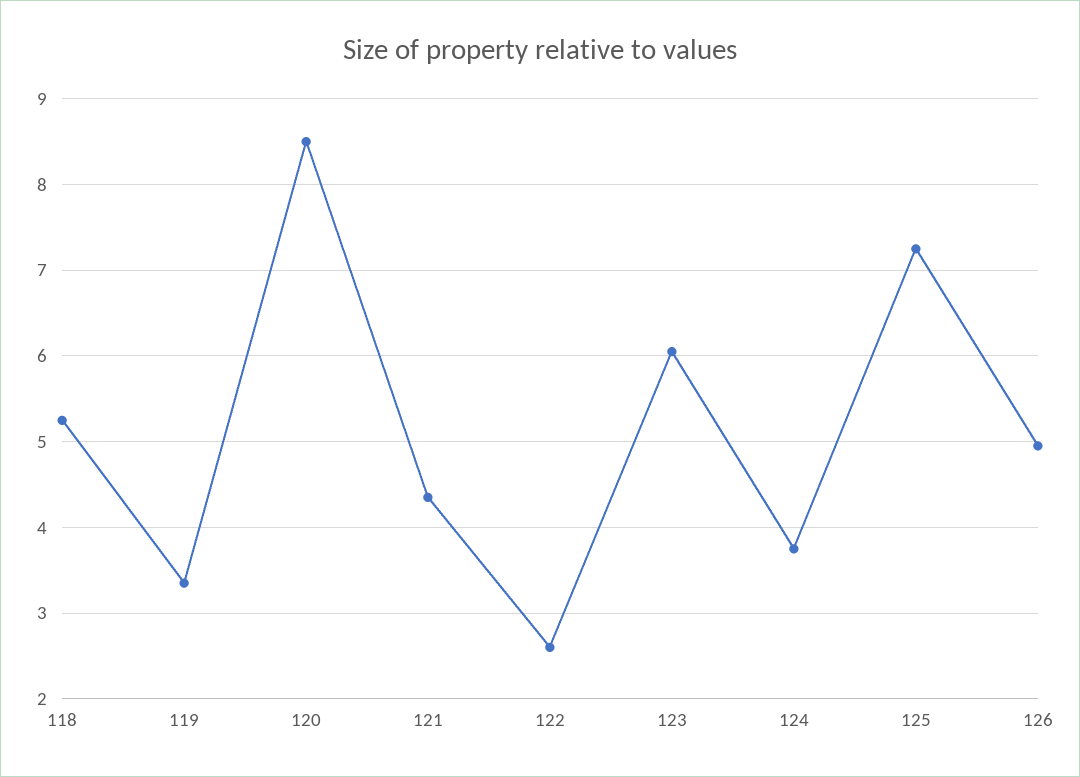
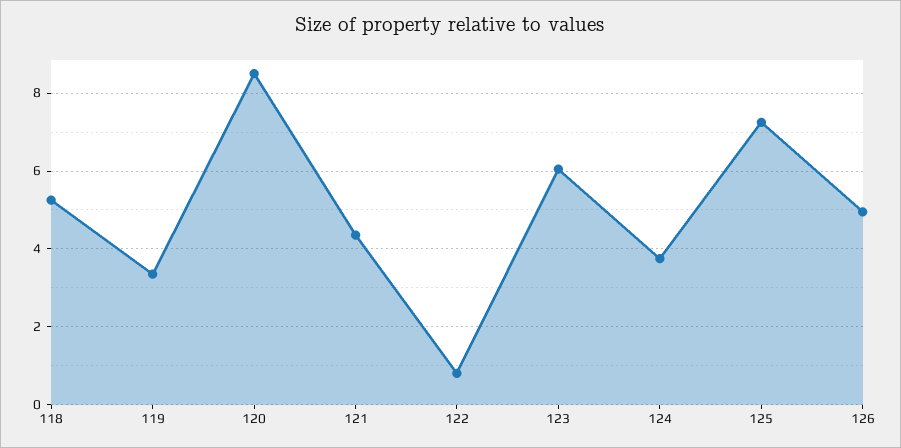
122: 2.6 -> 0.8

